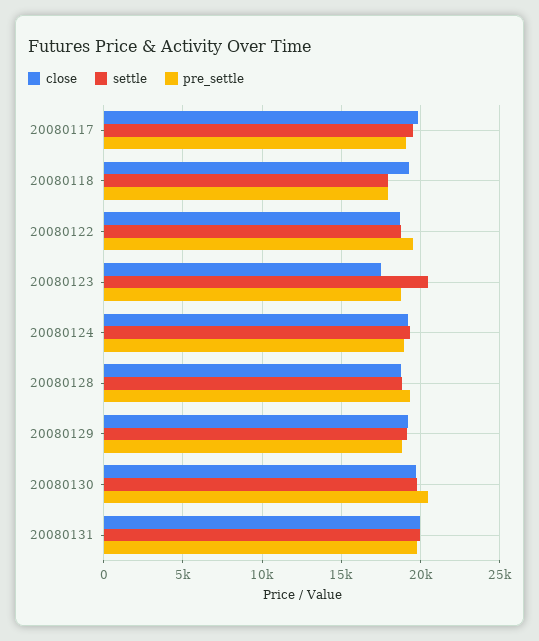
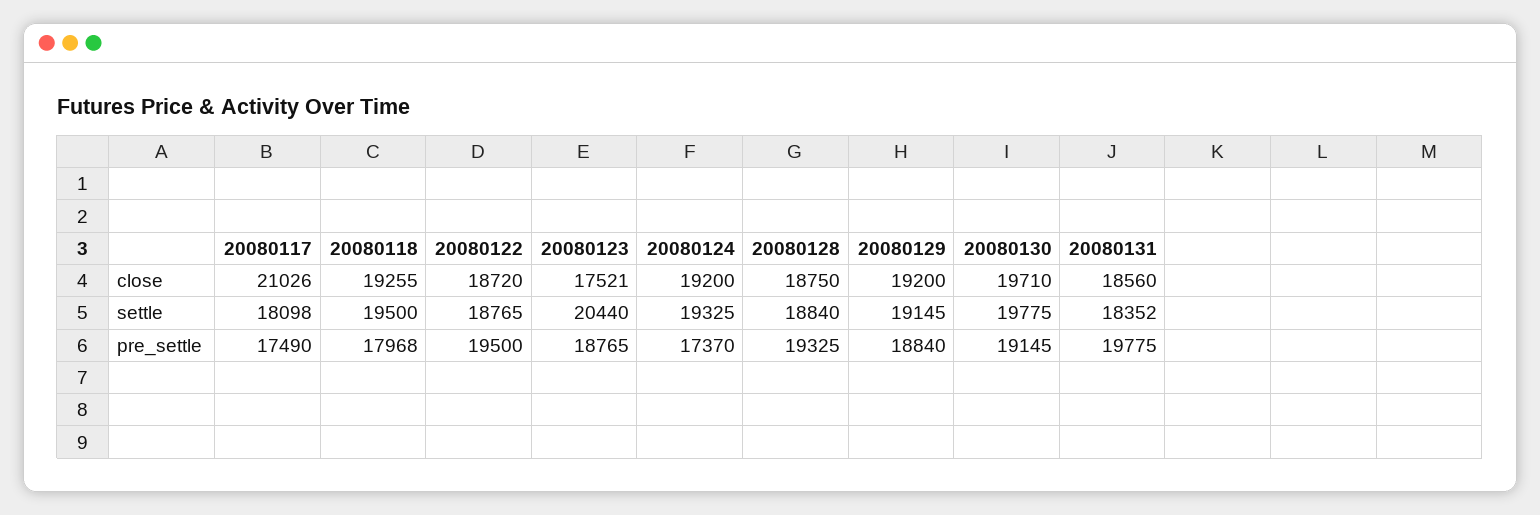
close, 20080117: 20000 -> 21026
settle, 20080117: 19500 -> 18098
pre_settle, 20080117: 19000 -> 17490
settle, 20080118: 18000 -> 19500
pre_settle, 20080124: 19000 -> 17370
pre_settle, 20080130: 20500 -> 19145
close, 20080131: 20000 -> 18560
settle, 20080131: 20000 -> 18352

